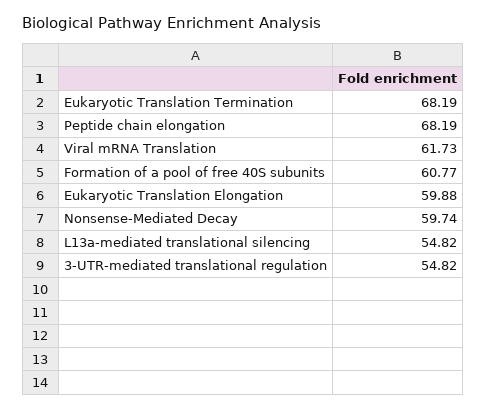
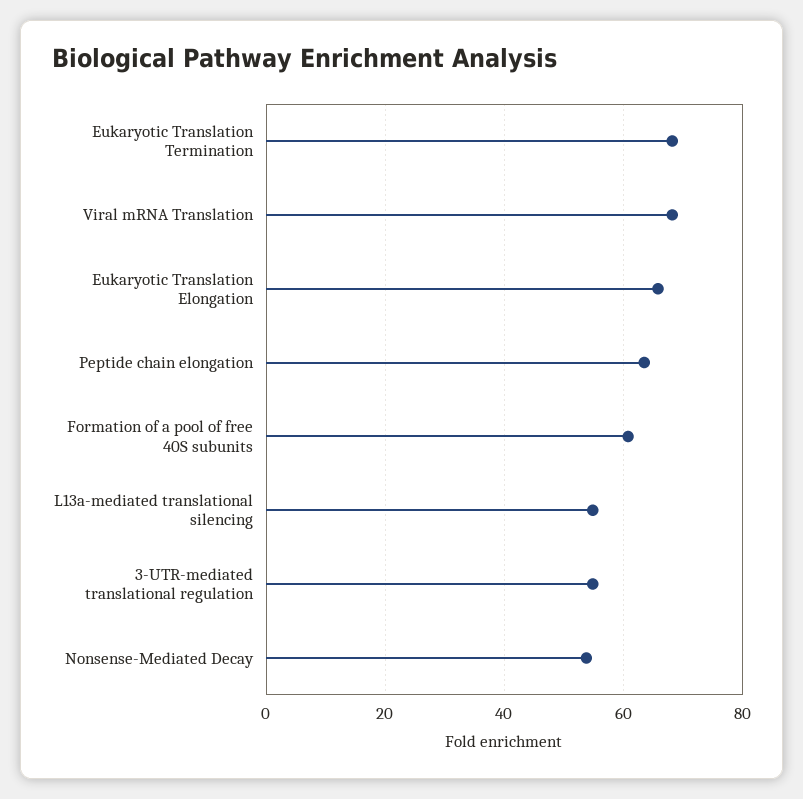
Peptide chain elongation: 68.19 -> 64
Viral mRNA Translation: 61.73 -> 68
Eukaryotic Translation Elongation: 59.88 -> 66
Nonsense-Mediated Decay: 59.74 -> 54

